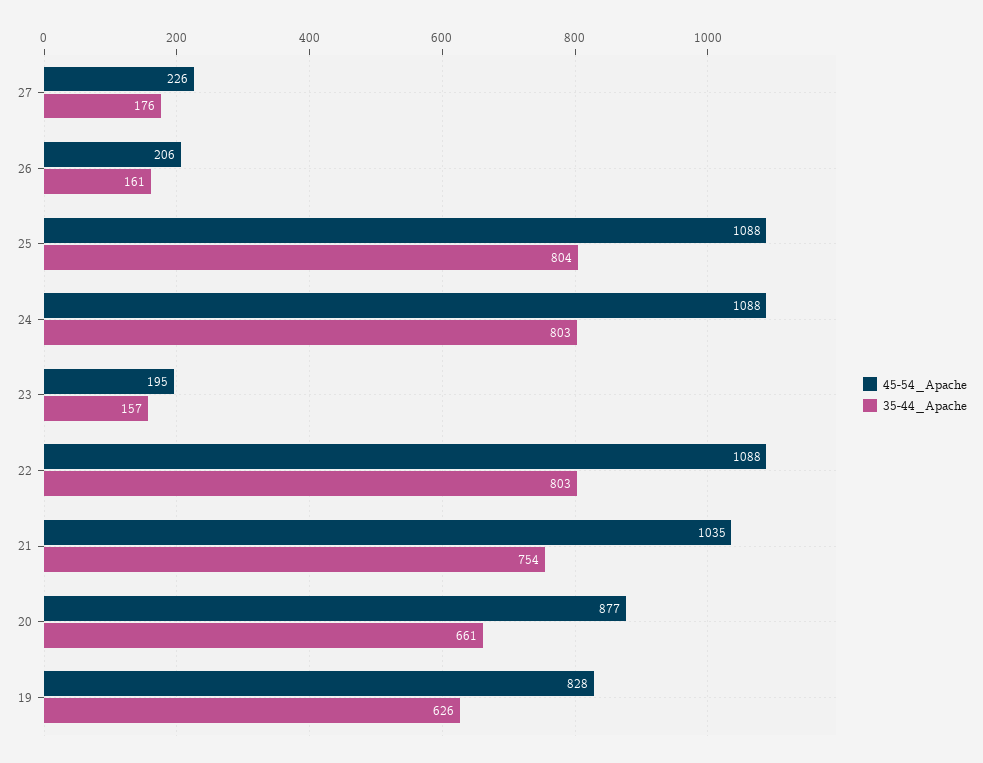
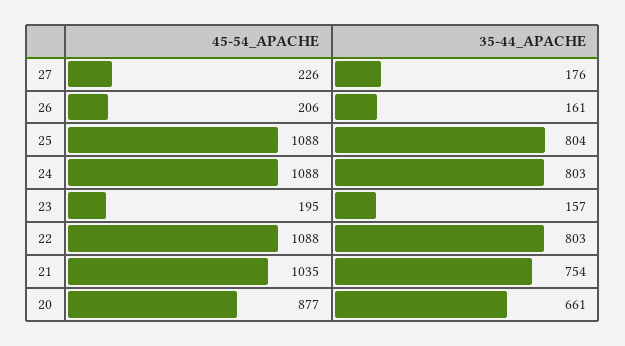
45-54_Apache, 19: 828 -> none
35-44_Apache, 19: 626 -> none

